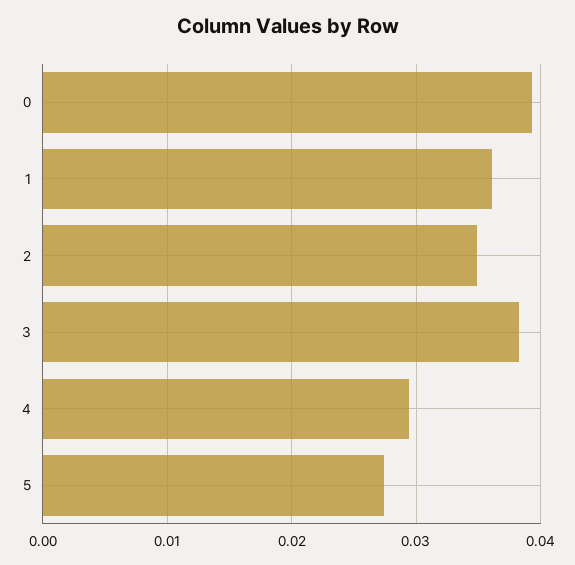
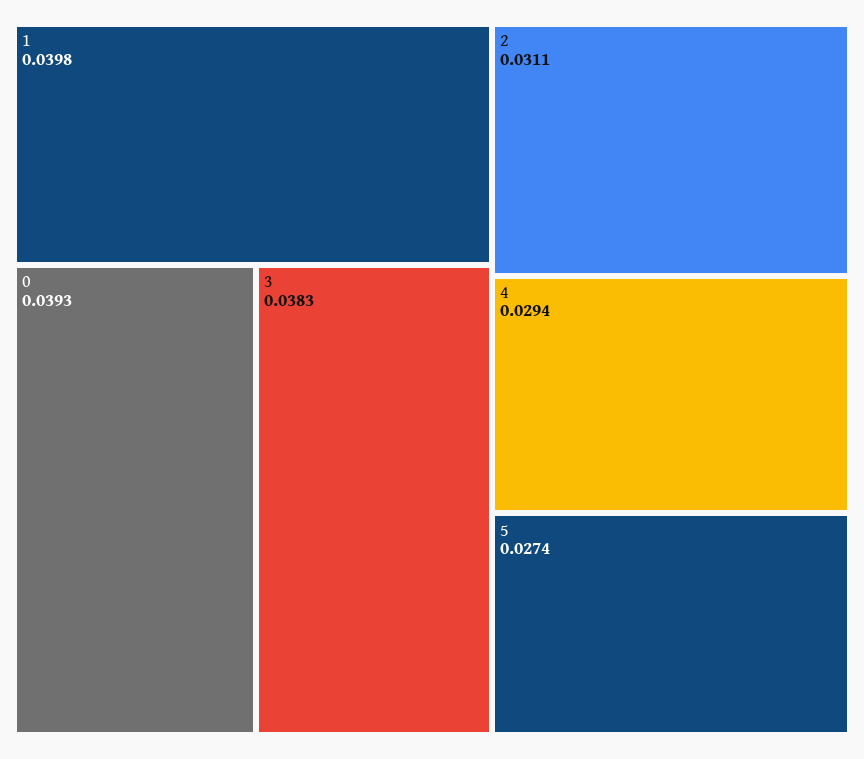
1: 0.036 -> 0.0398
2: 0.035 -> 0.0311

